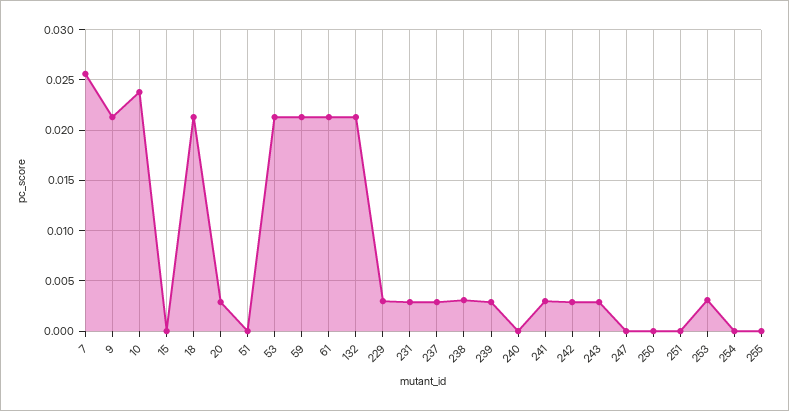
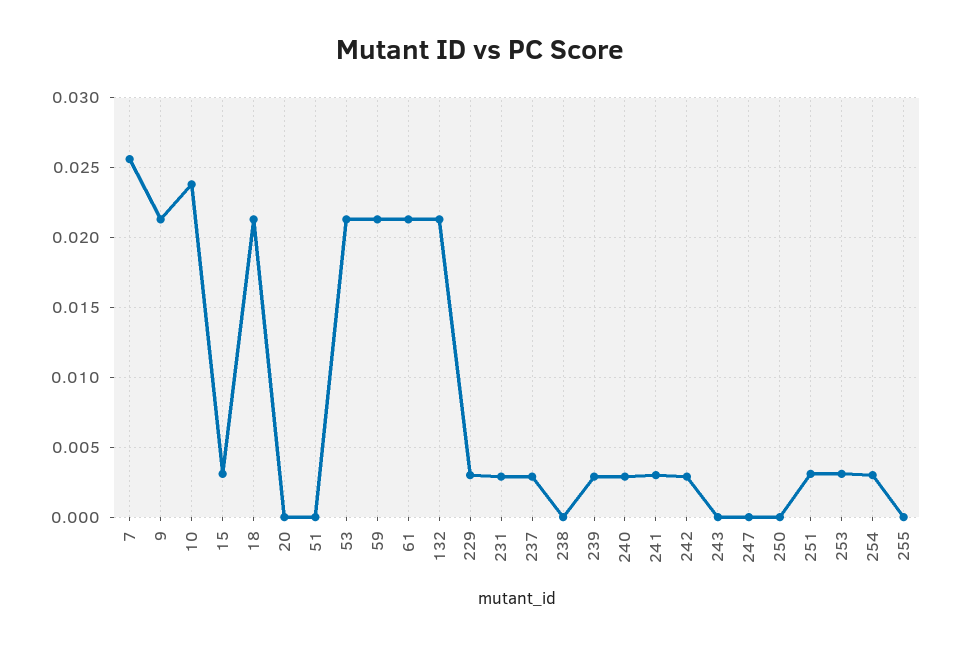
15: 0 -> 0.003
20: 0.003 -> 0
238: 0.003 -> 0
240: 0 -> 0.003
243: 0.003 -> 0
251: 0 -> 0.003
254: 0 -> 0.003

